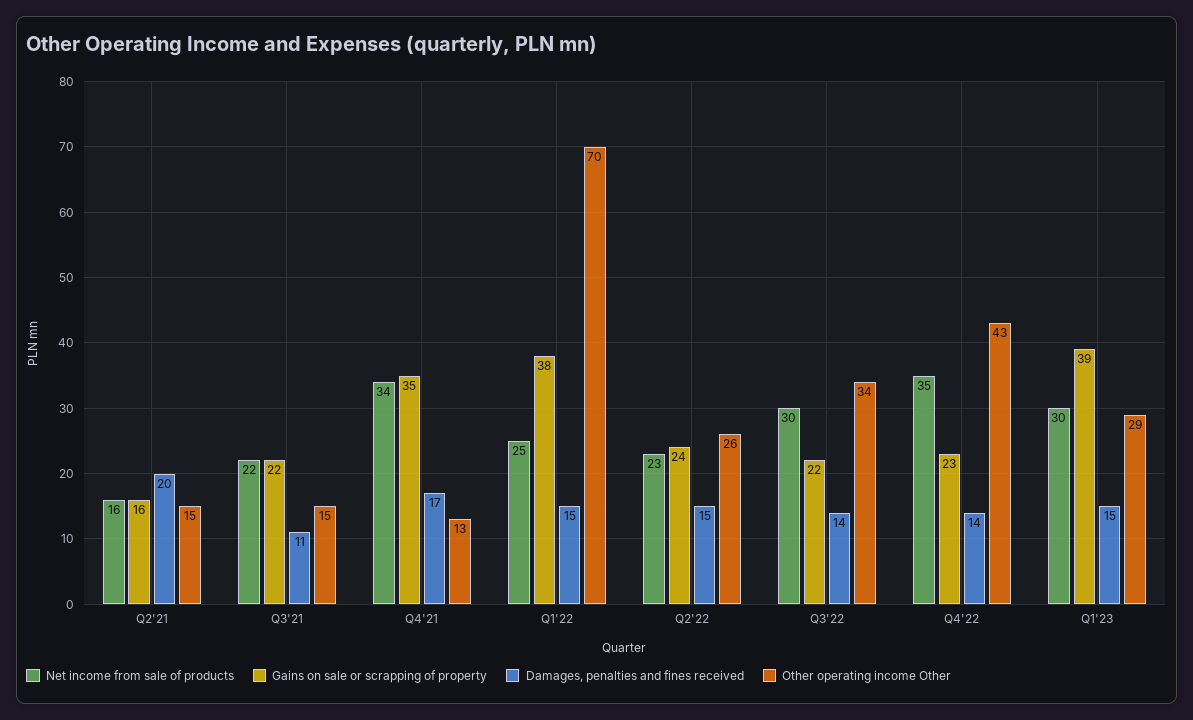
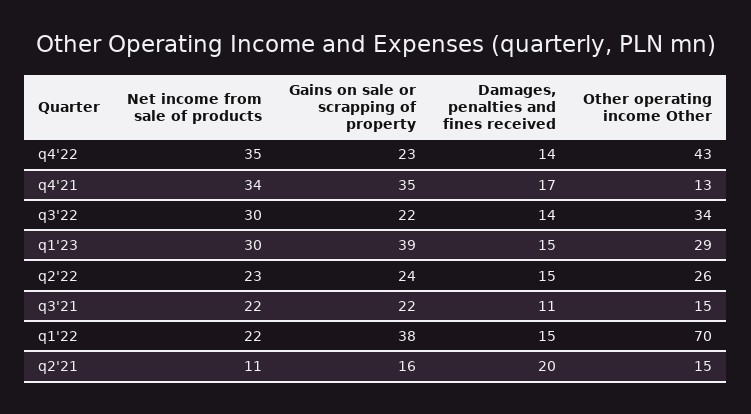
Net income from sale of products, Q2'21: 16 -> 11
Net income from sale of products, Q1'22: 25 -> 22

